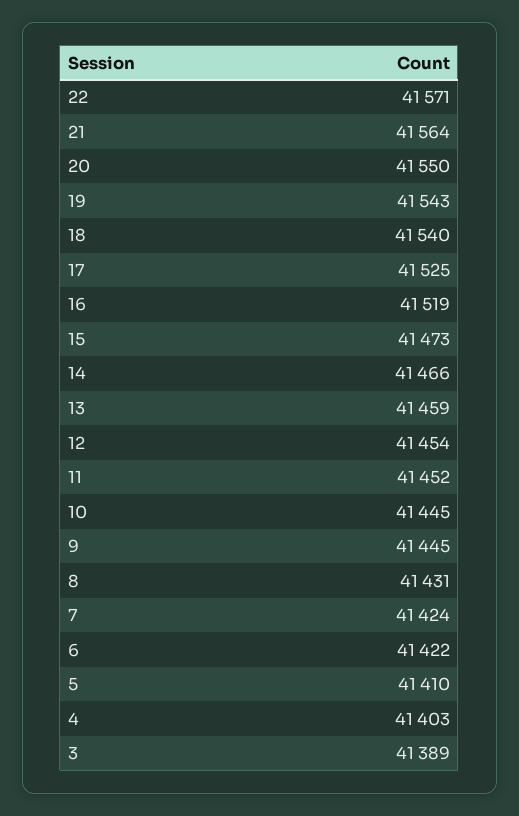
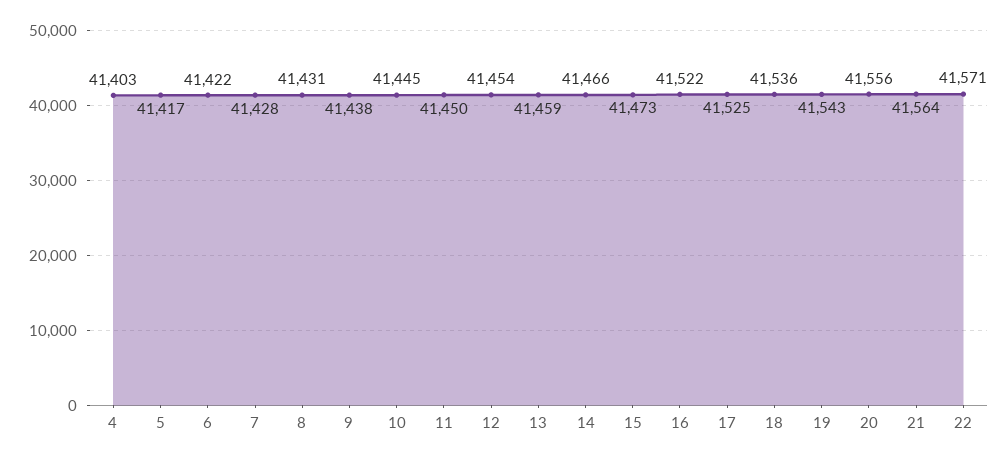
20: 41550 -> 41556
18: 41540 -> 41536
16: 41519 -> 41522
11: 41452 -> 41450
9: 41445 -> 41438
7: 41424 -> 41428
5: 41410 -> 41417
3: 41389 -> none

